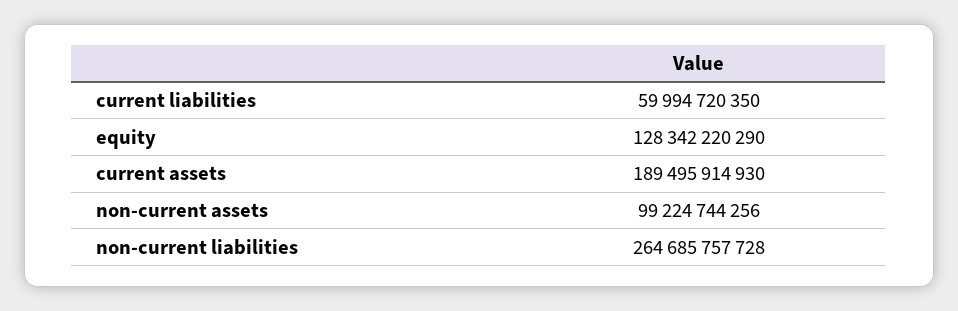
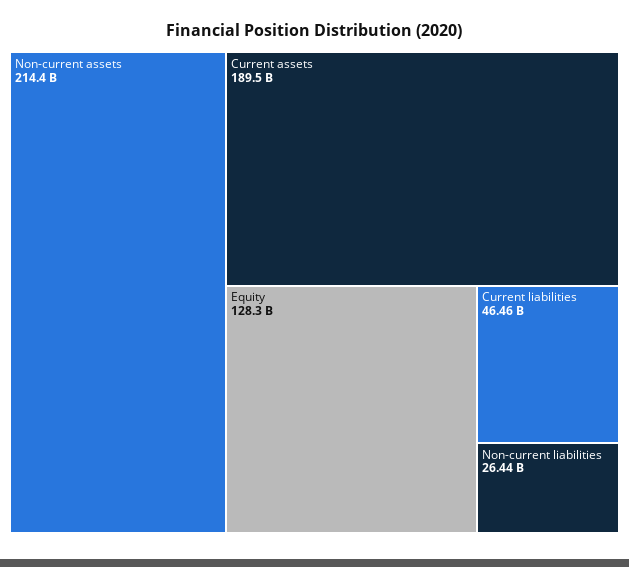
current liabilities: 59994720350 -> 46460000000
non-current assets: 99224744256 -> 214400000000
non-current liabilities: 264685757728 -> 26440000000

